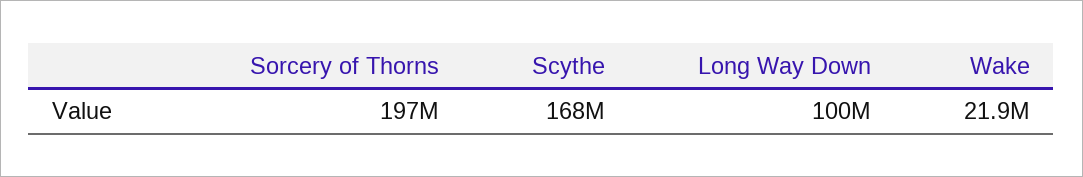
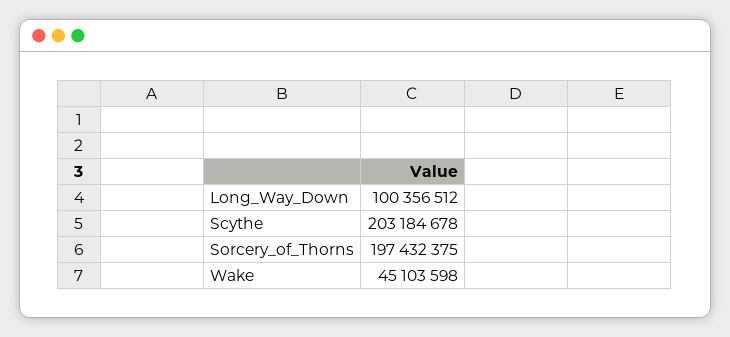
Scythe: 168000000 -> 203184678
Wake: 21900000 -> 45103598

